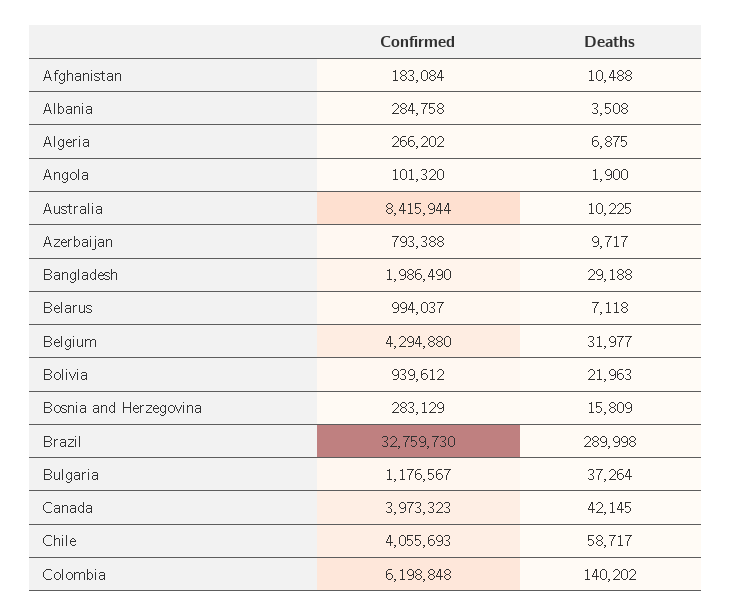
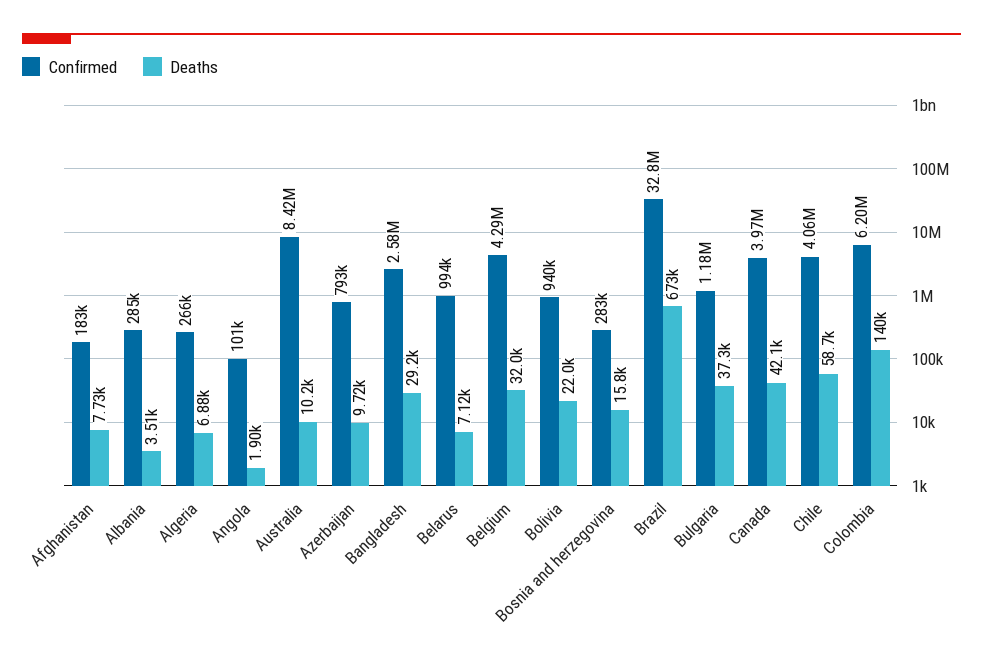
Deaths, Afghanistan: 10488 -> 7730
Confirmed, Bangladesh: 1986490 -> 2580000
Deaths, Brazil: 289998 -> 673000

